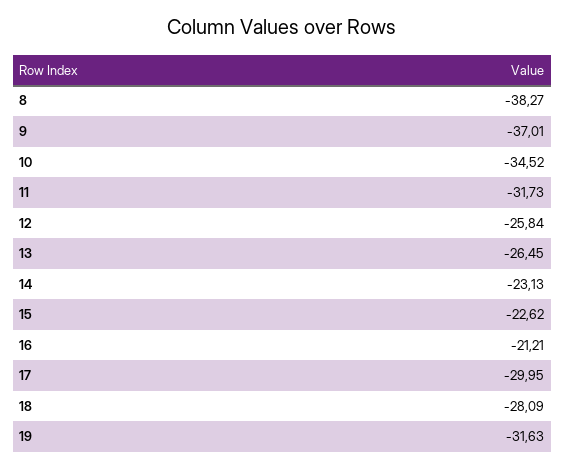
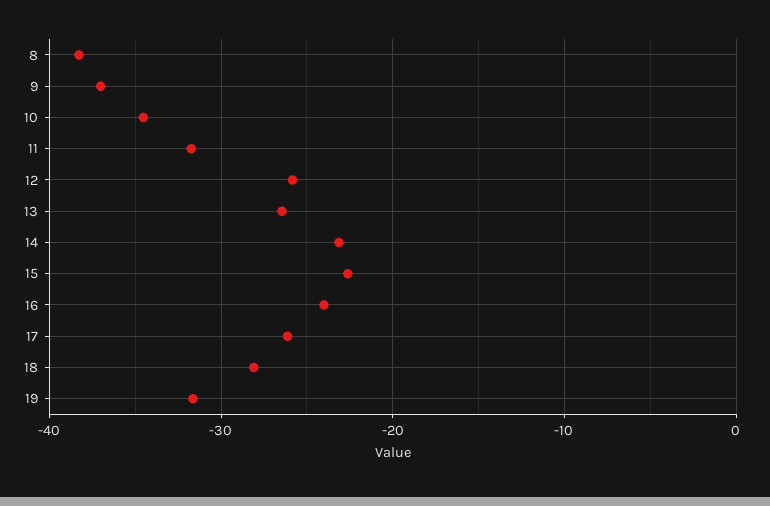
16: -21.21 -> -24
17: -29.95 -> -26

